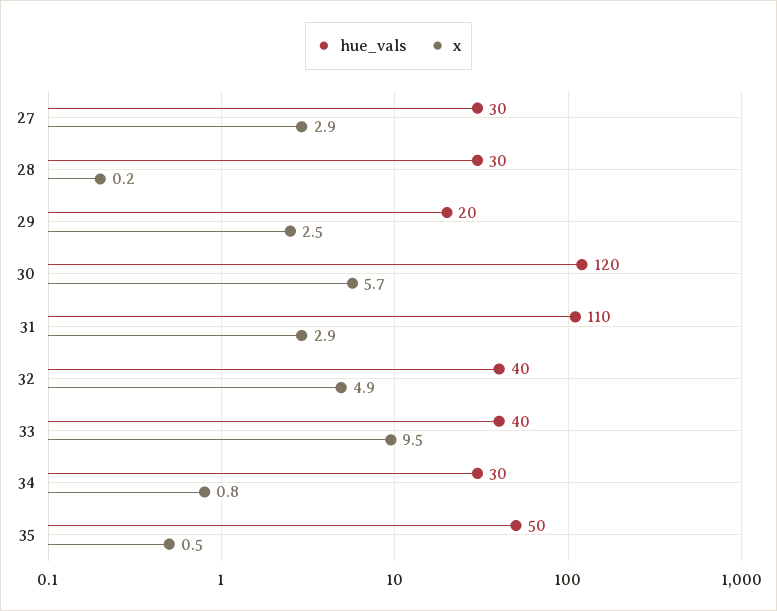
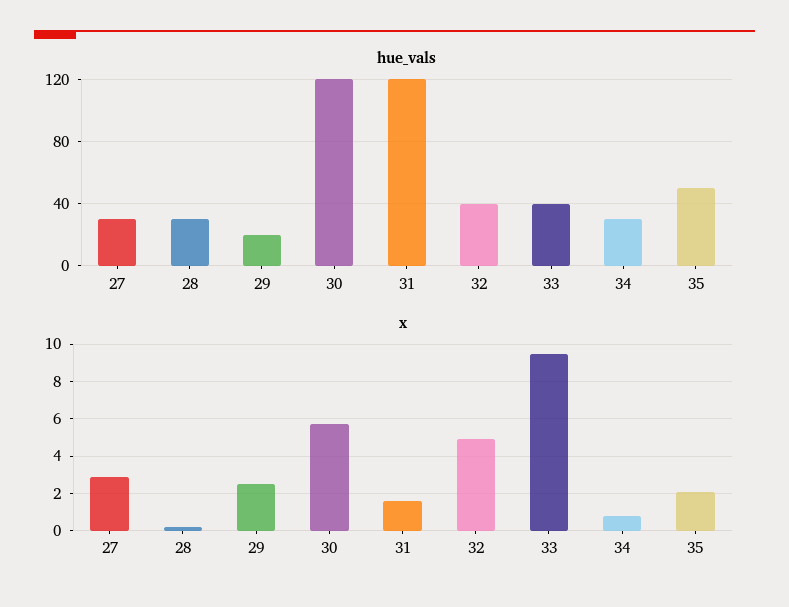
hue_vals, 31: 110 -> 120
x, 31: 2.9 -> 1.5
x, 35: 0.5 -> 2

